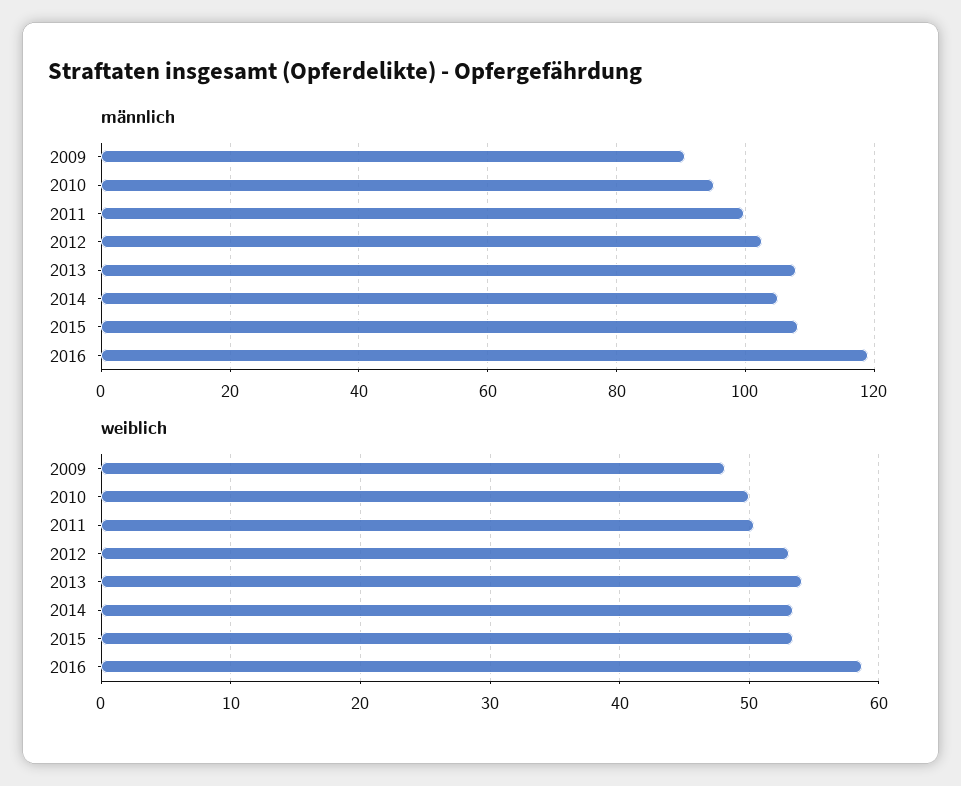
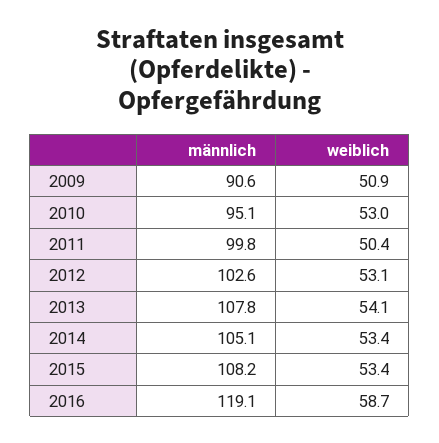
weiblich, 2009: 48 -> 50.9
weiblich, 2010: 50 -> 53

